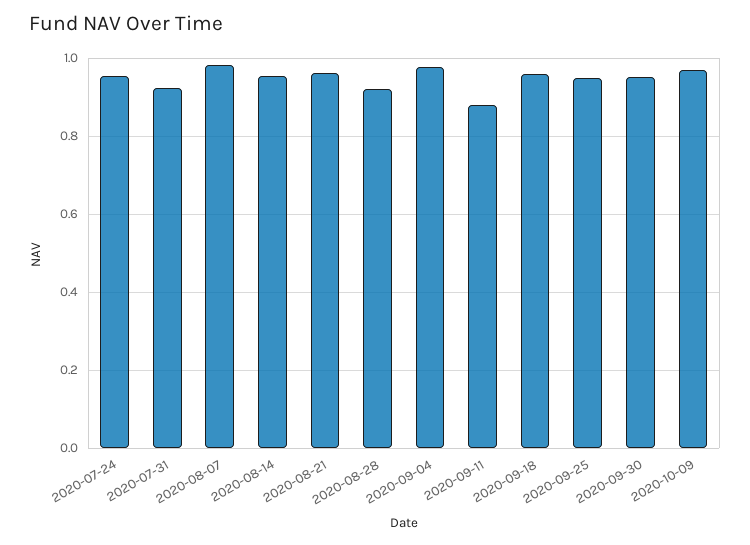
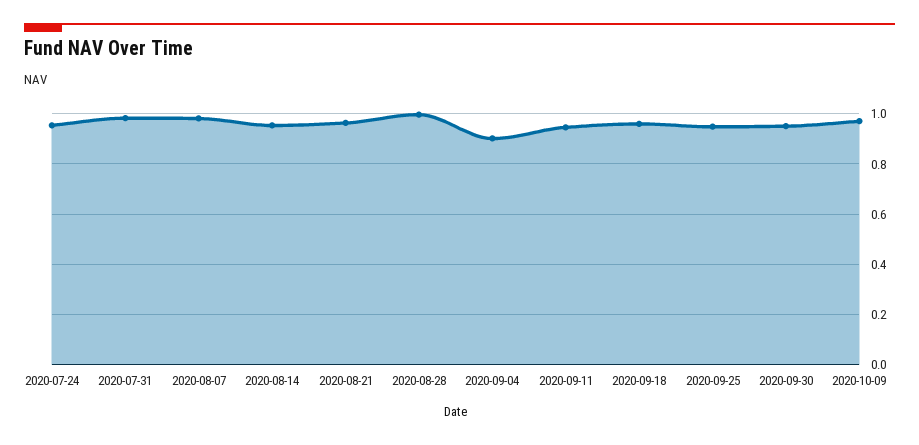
2020-07-31: 0.92 -> 0.975
2020-08-28: 0.92 -> 1
2020-09-04: 0.98 -> 0.9
2020-09-11: 0.88 -> 0.95

